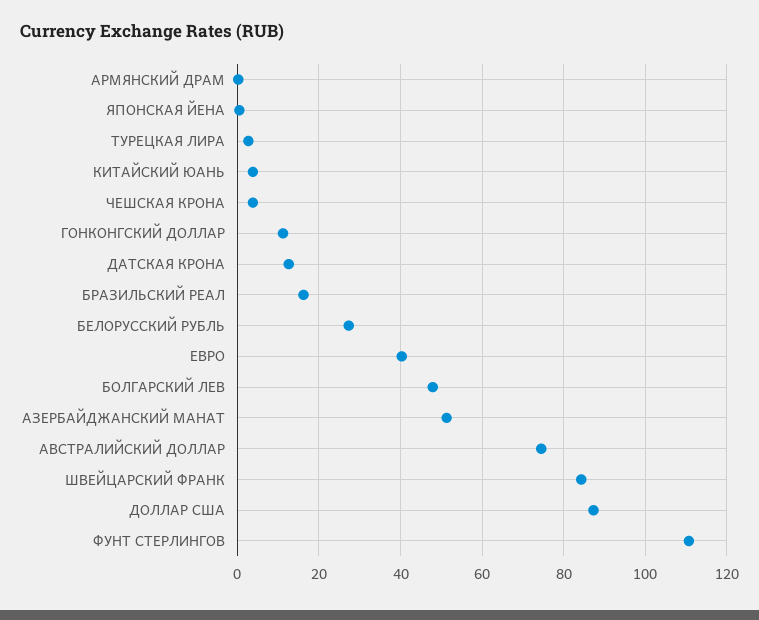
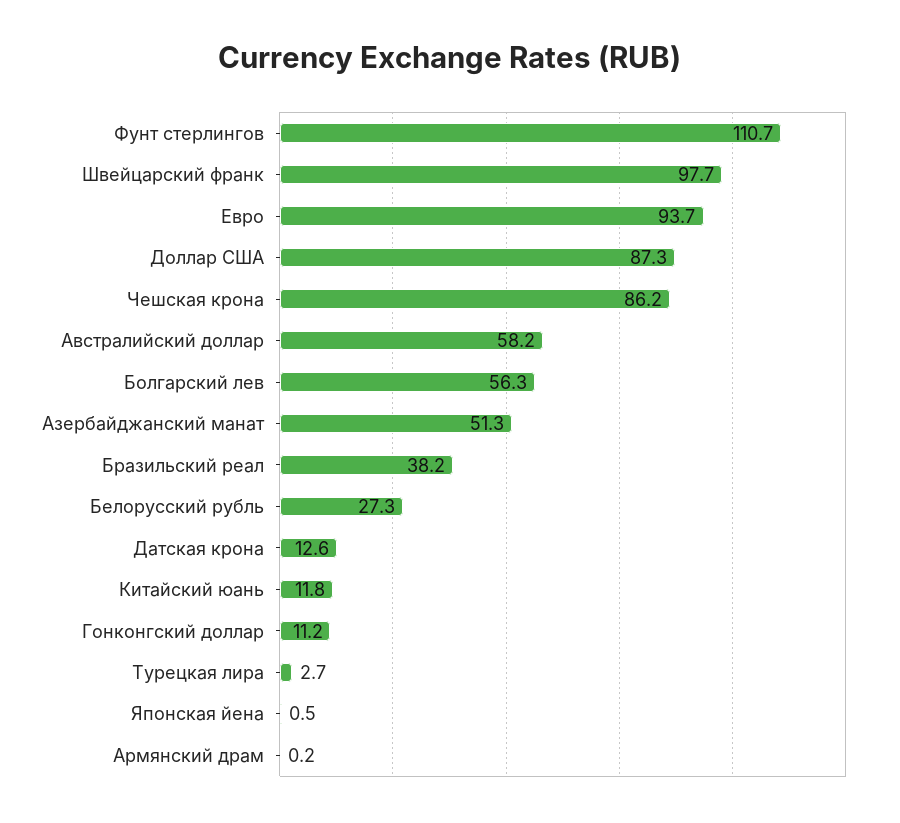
КИТАЙСКИЙ ЮАНЬ: 4 -> 11.8
ЧЕШСКАЯ КРОНА: 4 -> 86.2
БРАЗИЛЬСКИЙ РЕАЛ: 16 -> 38.2
ЕВРО: 40 -> 93.7
БОЛГАРСКИЙ ЛЕВ: 48 -> 56.3
АВСТРАЛИЙСКИЙ ДОЛЛАР: 74 -> 58.2
ШВЕЙЦАРСКИЙ ФРАНК: 84 -> 97.7

